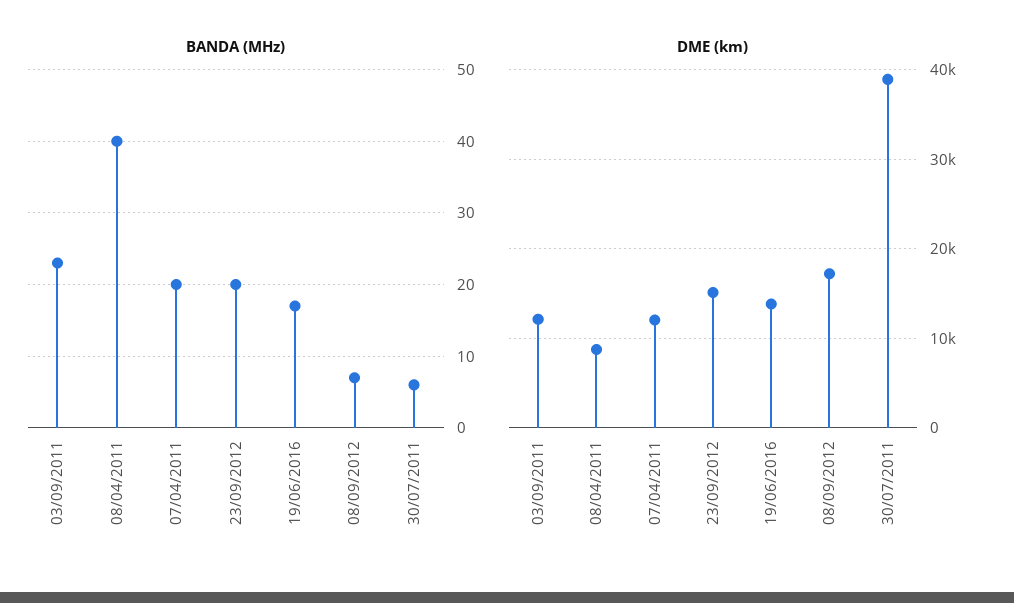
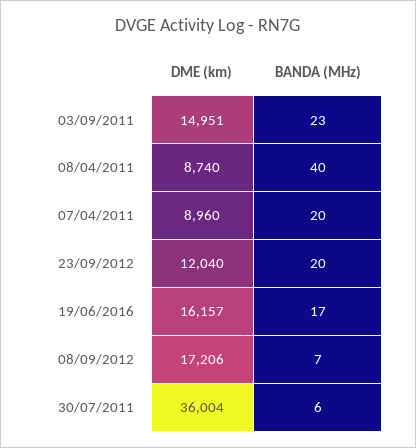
DME (km), 03/09/2011: 12000 -> 14951
DME (km), 07/04/2011: 12000 -> 8960
DME (km), 23/09/2012: 15000 -> 12040
DME (km), 19/06/2016: 14000 -> 16157
DME (km), 30/07/2011: 39000 -> 36004

